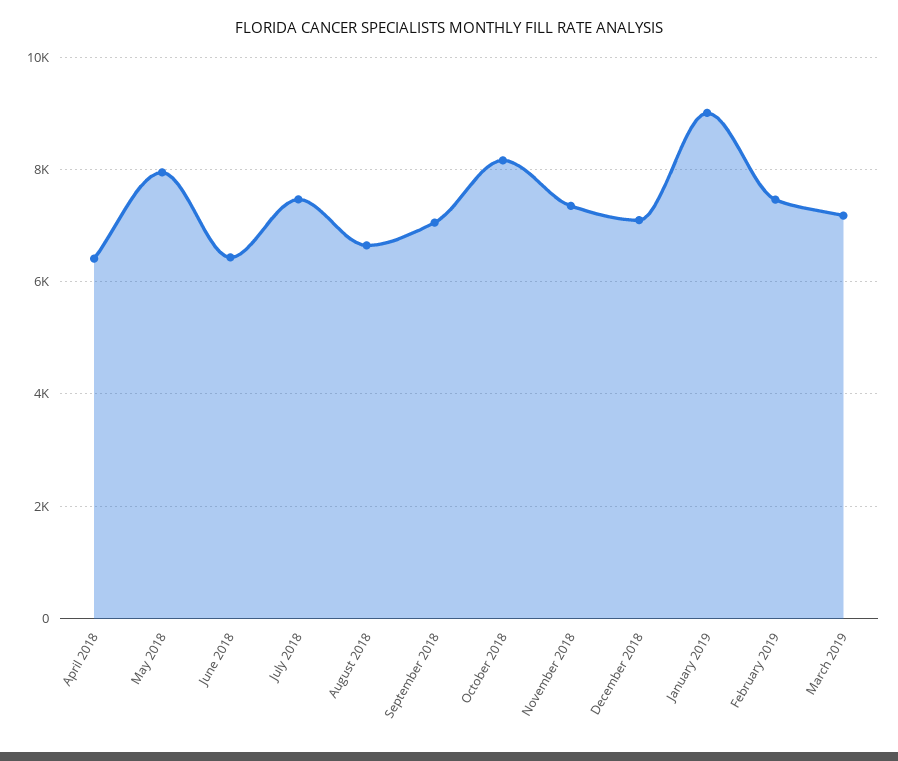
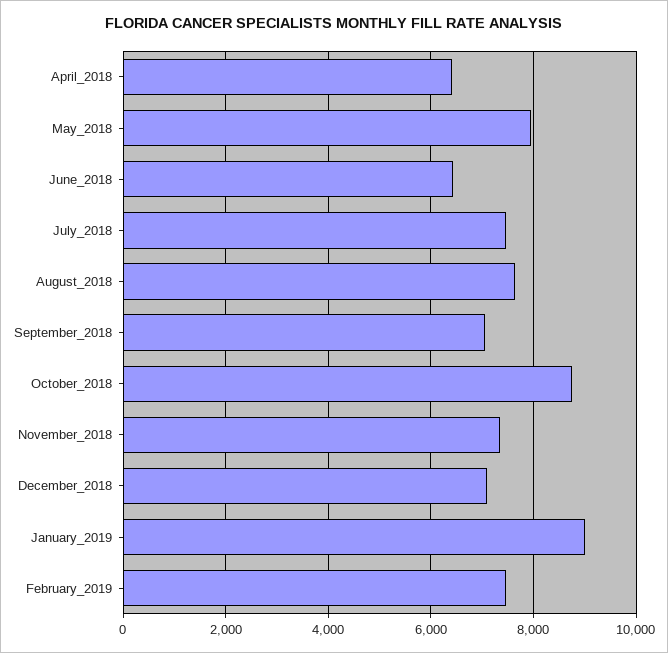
August 2018: 6600 -> 7600
October 2018: 8200 -> 8800
March 2019: 7200 -> none

